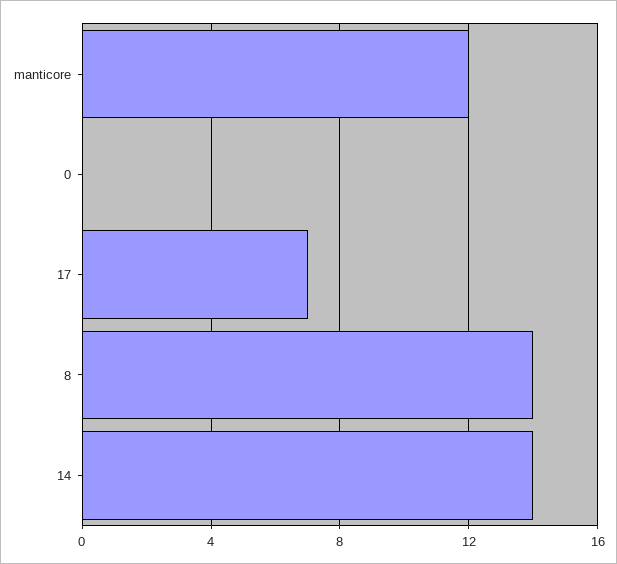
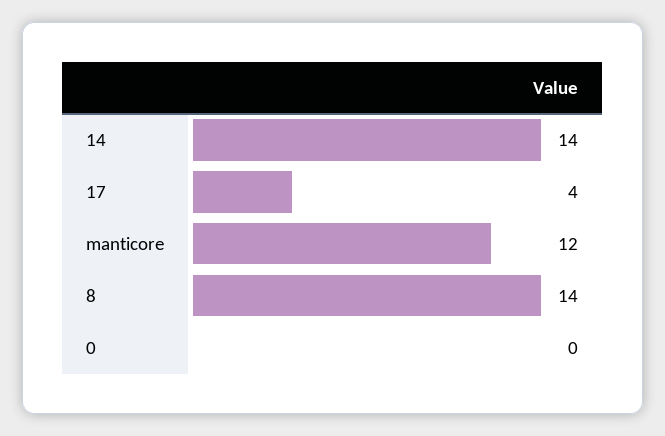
17: 7 -> 4

